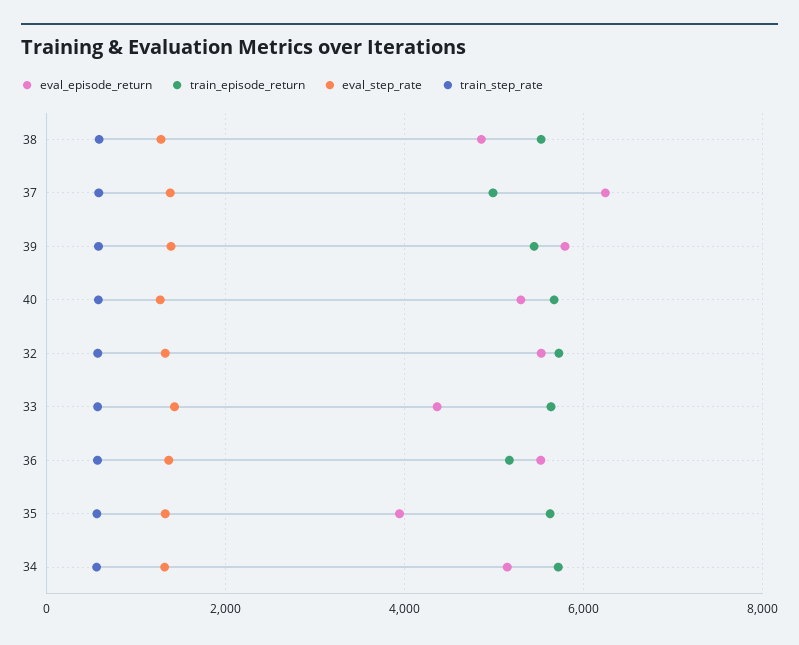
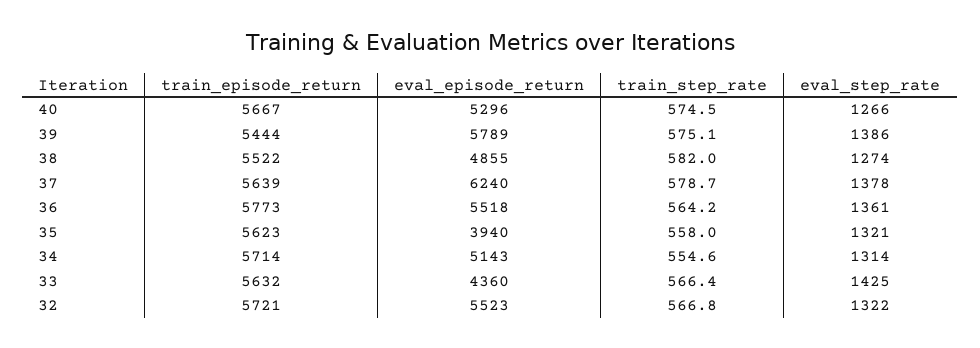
train_episode_return, 37: 5000 -> 5639
train_episode_return, 36: 5200 -> 5773

